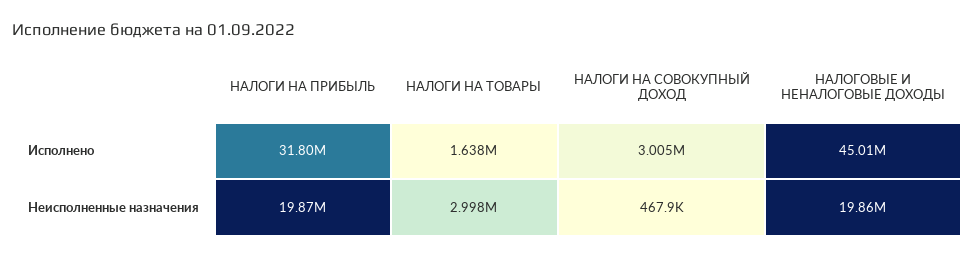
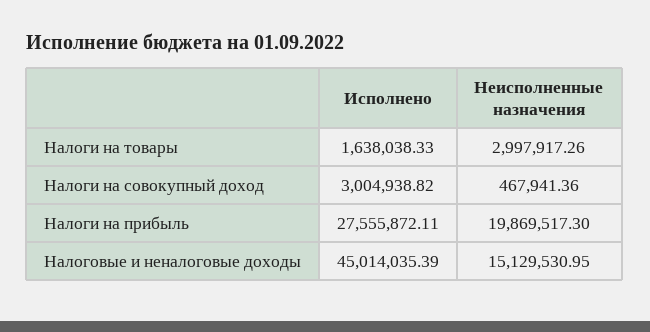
НАЛОГИ НА ПРИБЫЛЬ, Исполнено: 31800000 -> 27555872.11
НАЛОГОВЫЕ И НЕНАЛОГОВЫЕ ДОХОДЫ, Неисполненные назначения: 19860000 -> 15129530.95

